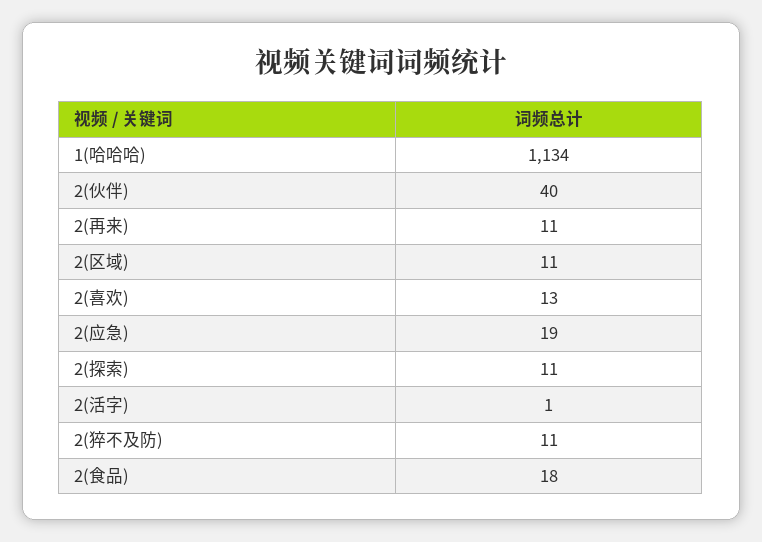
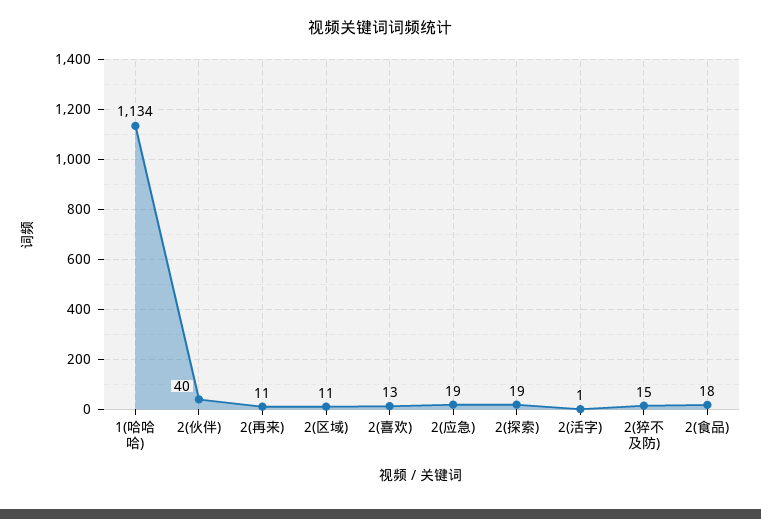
2(探索): 11 -> 19
2(猝不及防): 11 -> 15

